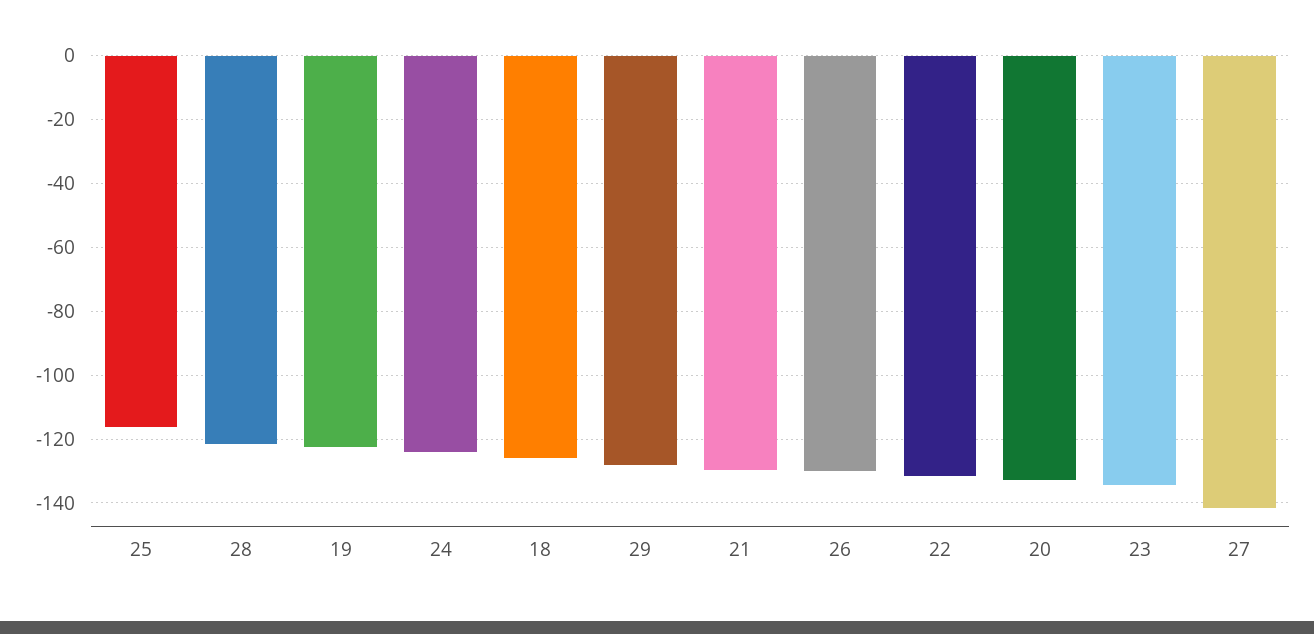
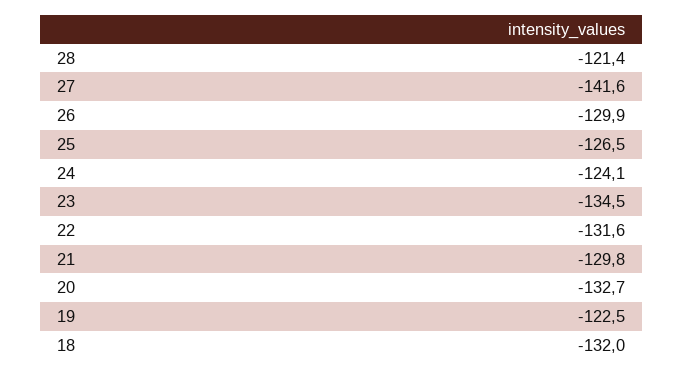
25: -116 -> -126.5
18: -126 -> -132
29: -128 -> none

